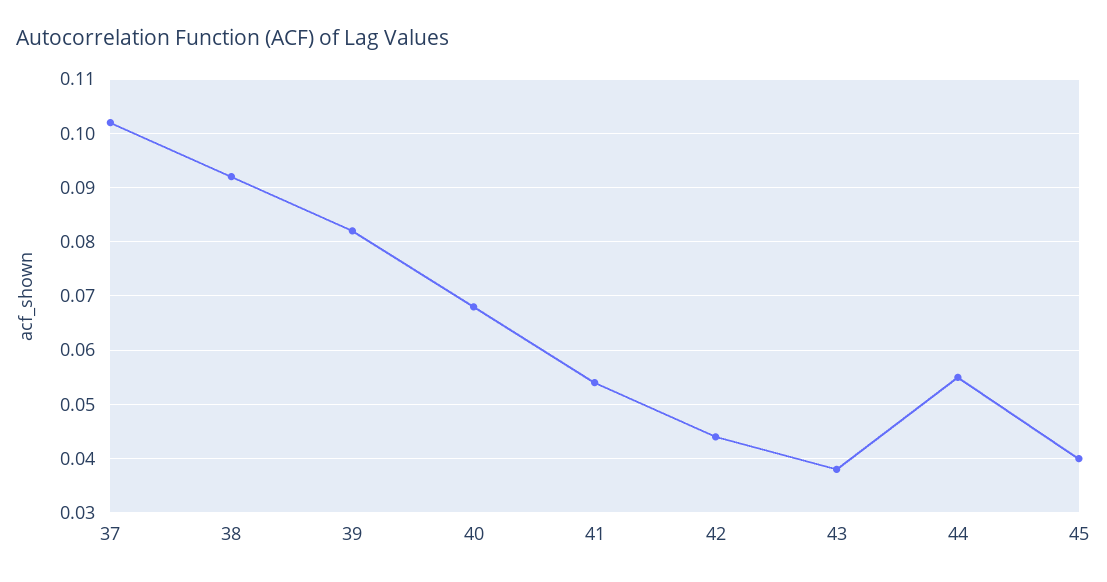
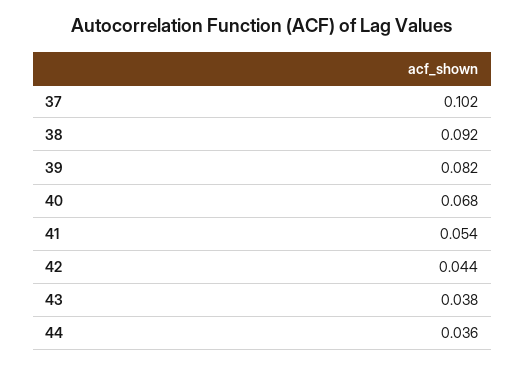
44: 0.055 -> 0.036
45: 0.04 -> none

